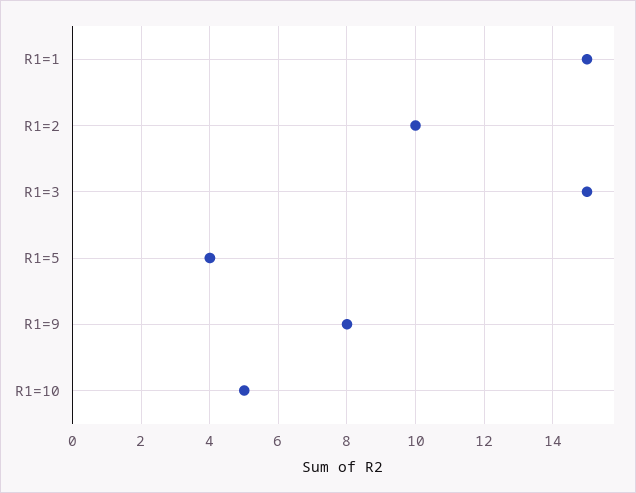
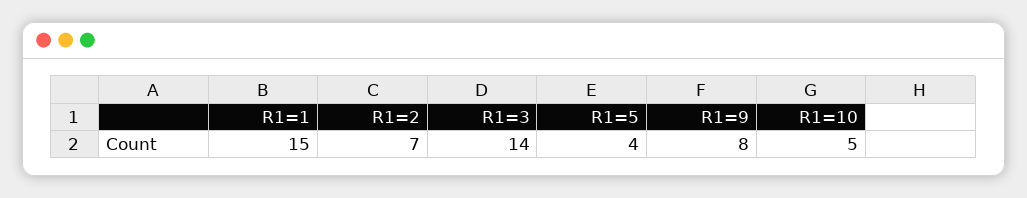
R1=2: 10 -> 7
R1=3: 15 -> 14

